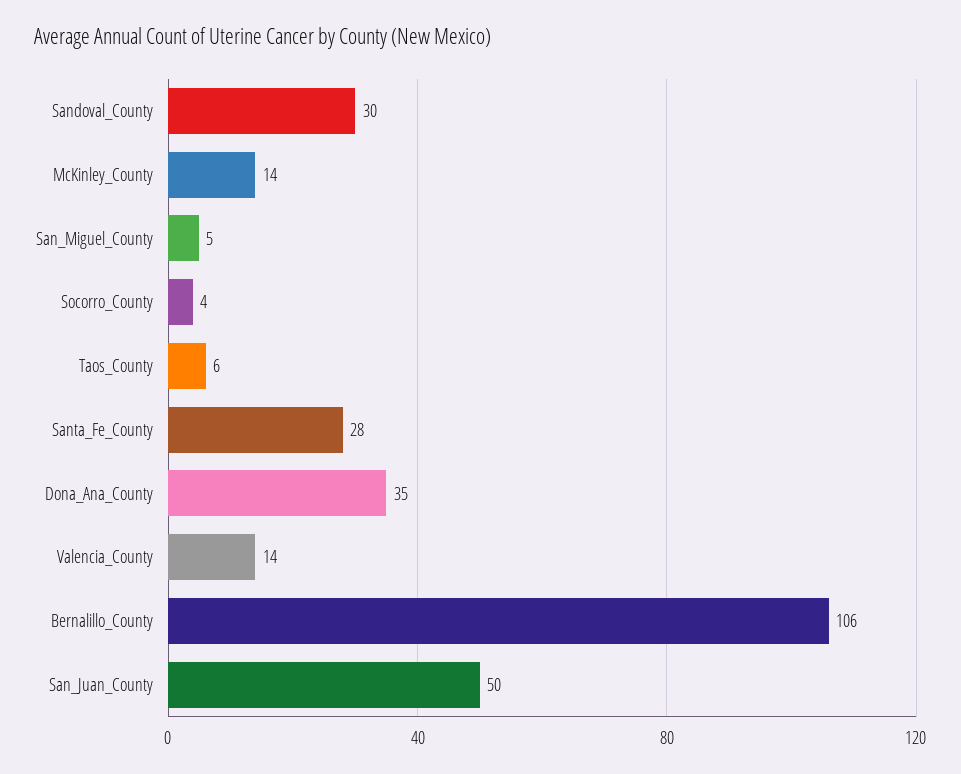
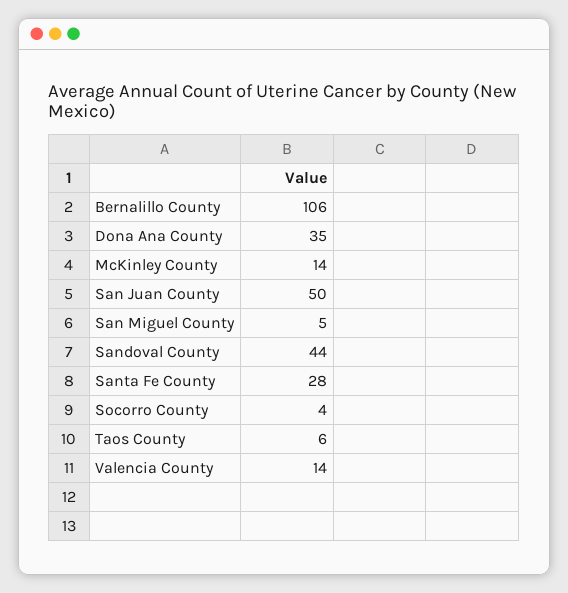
Sandoval_County: 30 -> 44

